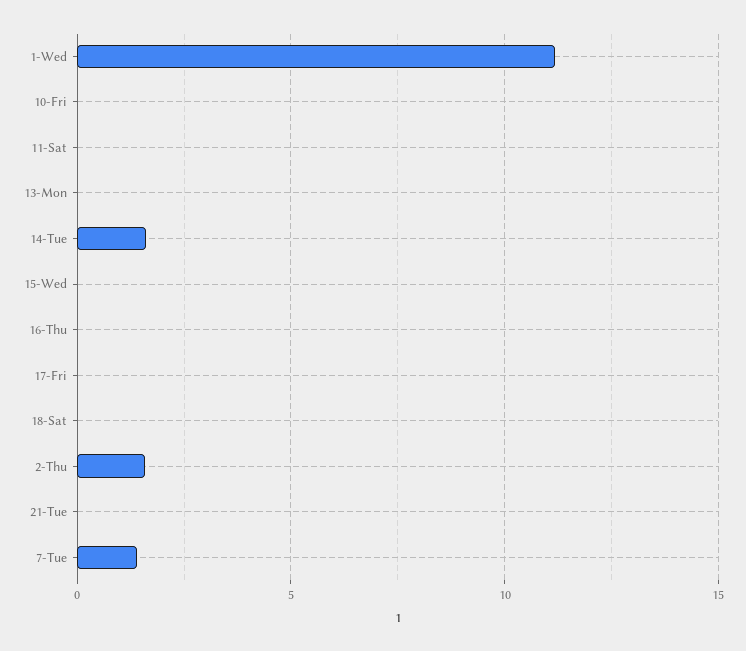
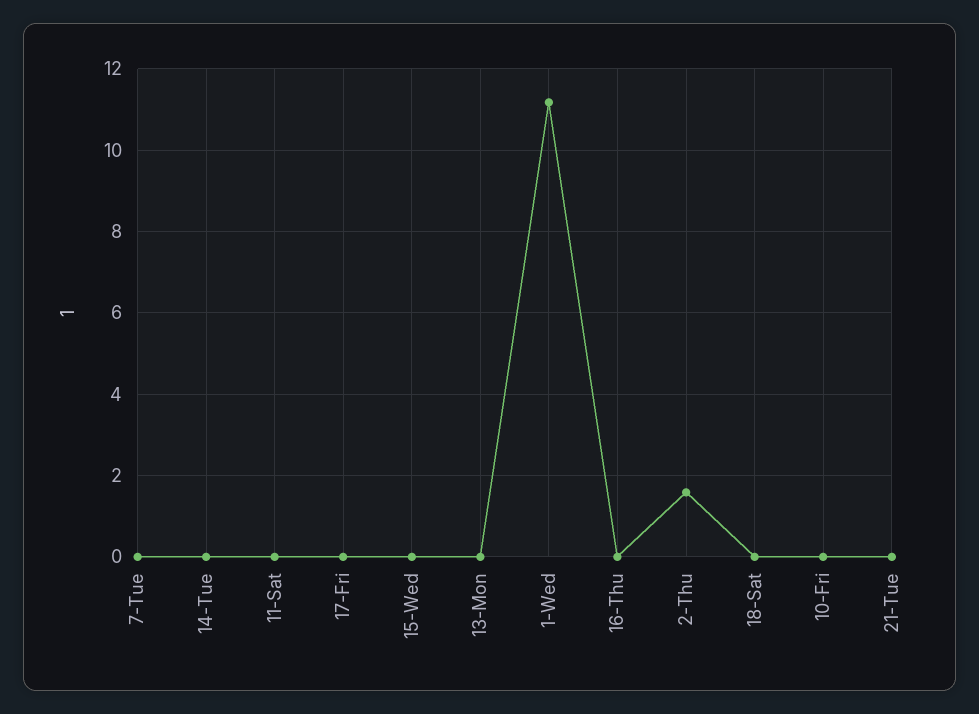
14-Tue: 1.5 -> 0
7-Tue: 1.5 -> 0

